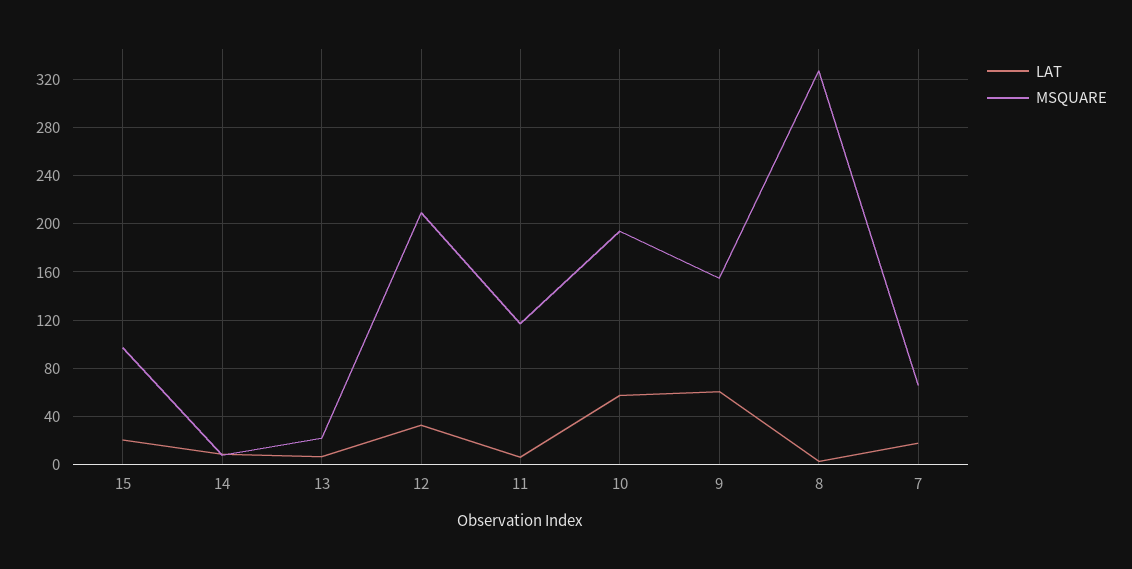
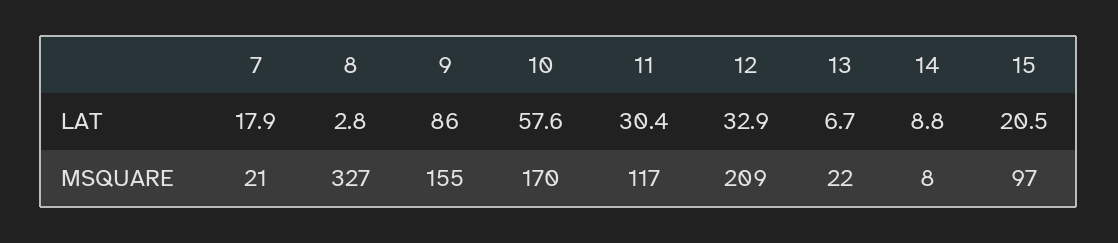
LAT, 11: 5 -> 30.4
MSQUARE, 10: 195 -> 170
LAT, 9: 60 -> 86
MSQUARE, 7: 65 -> 21

